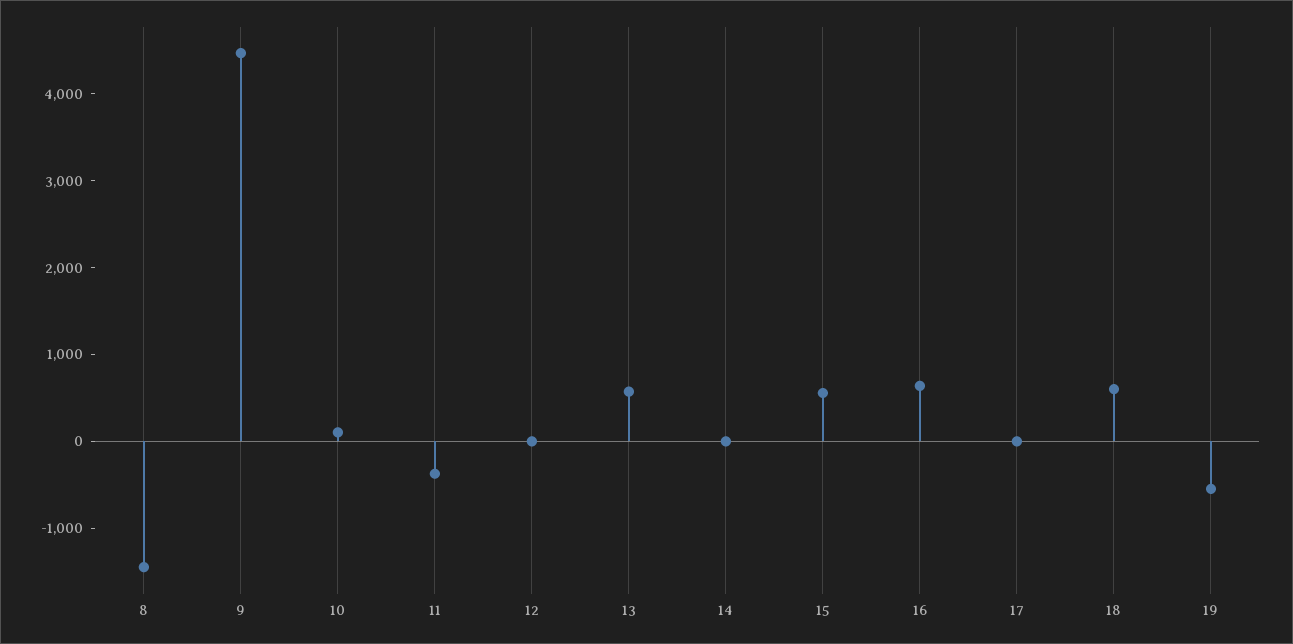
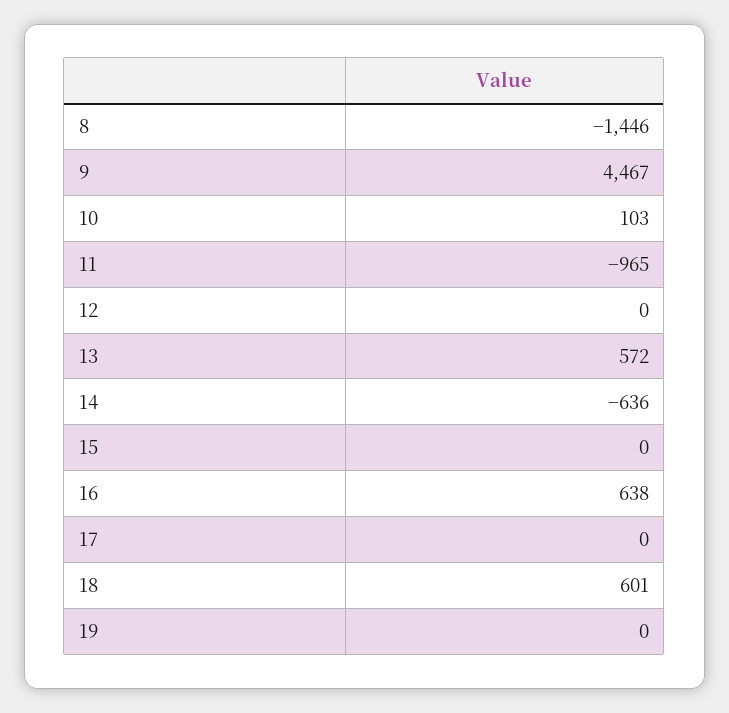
11: -400 -> -965
14: 0 -> -636
15: 600 -> 0
19: -600 -> 0

